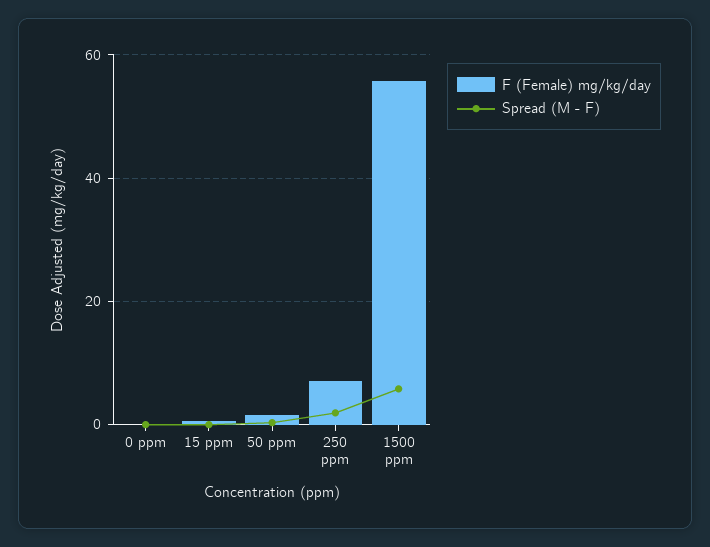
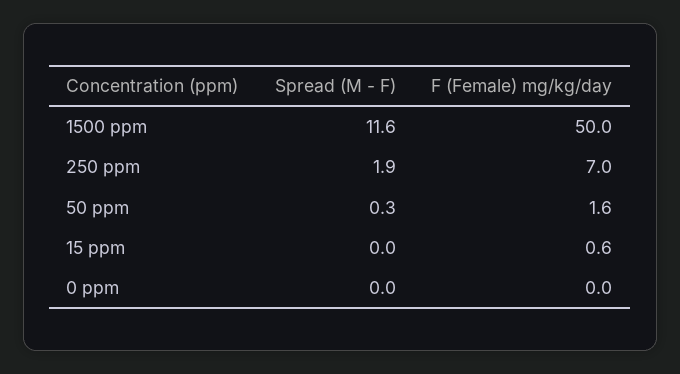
F (Female) mg/kg/day, 1500 ppm: 56 -> 50
Spread (M - F), 1500 ppm: 6 -> 11.6

